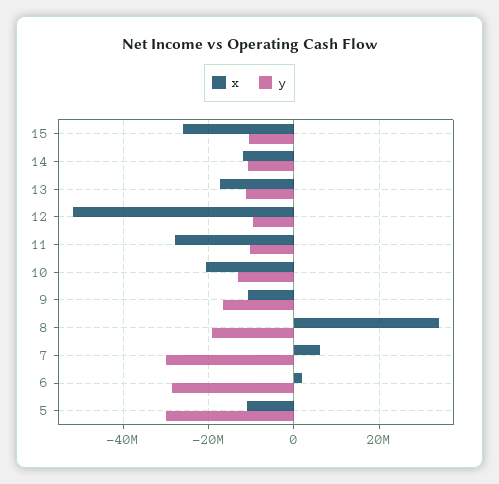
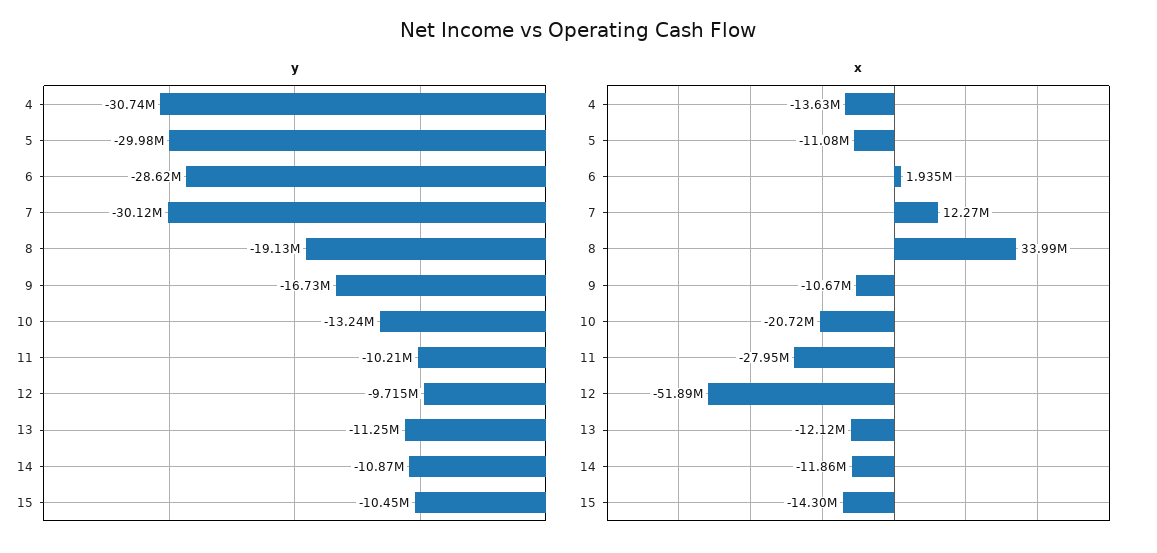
x, 15: -26000000 -> -14300000
x, 13: -18000000 -> -12120000
x, 7: 6000000 -> 12270000
y, 4: none -> -30740000
x, 4: none -> -13630000

